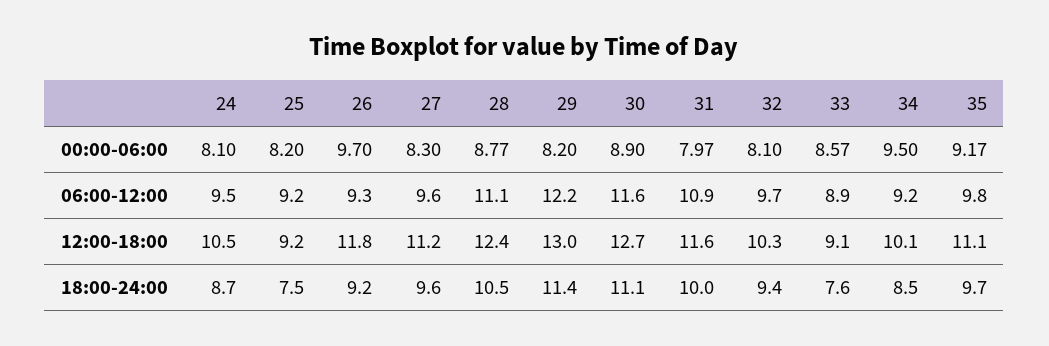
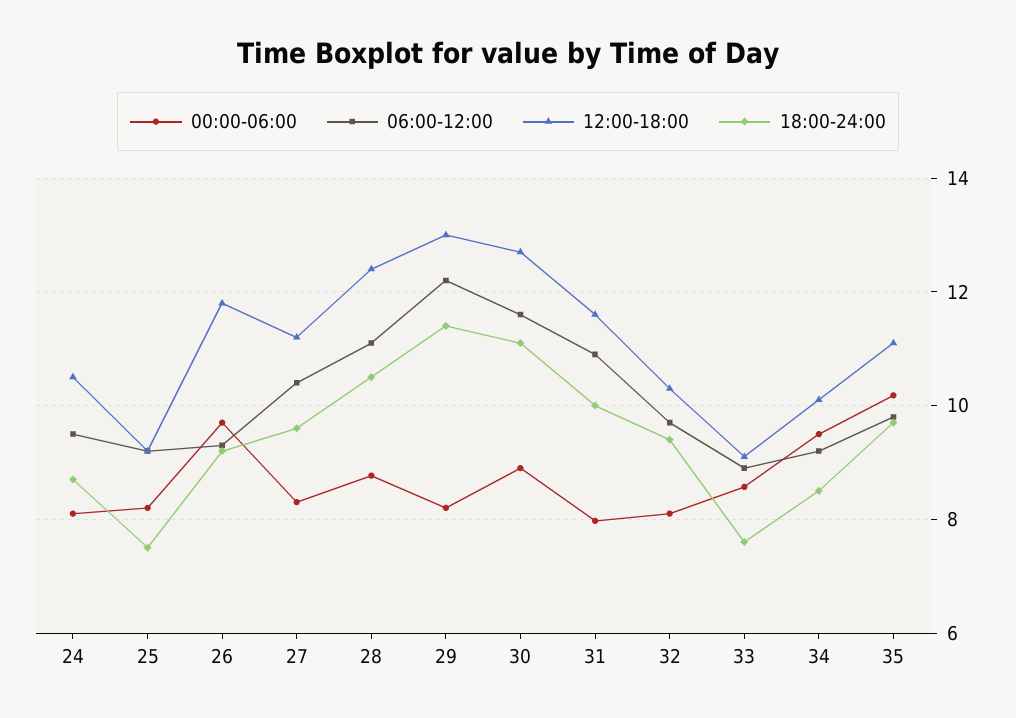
00:00-06:00, 35: 9.17 -> 10.2
06:00-12:00, 27: 9.6 -> 10.4

